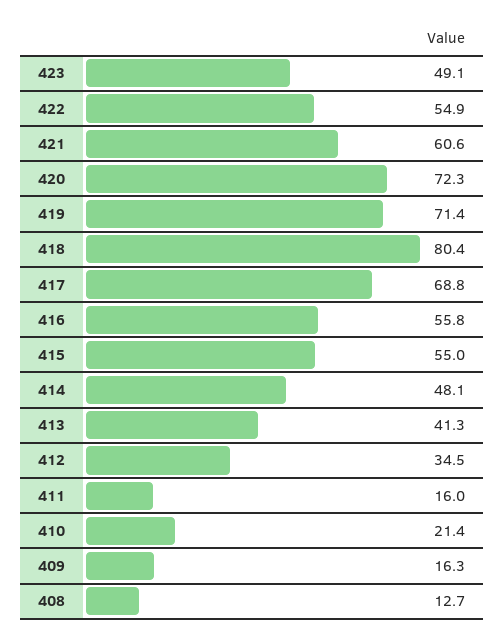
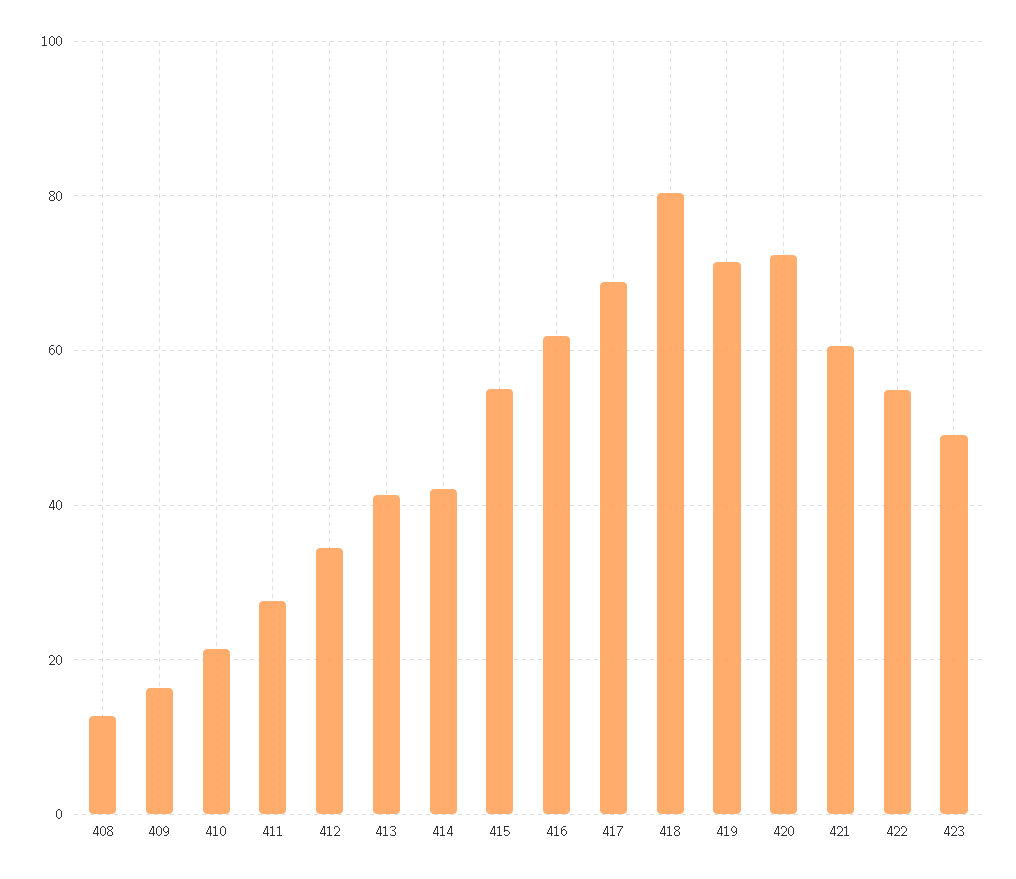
416: 55.8 -> 62
414: 48.1 -> 42
411: 16 -> 28

